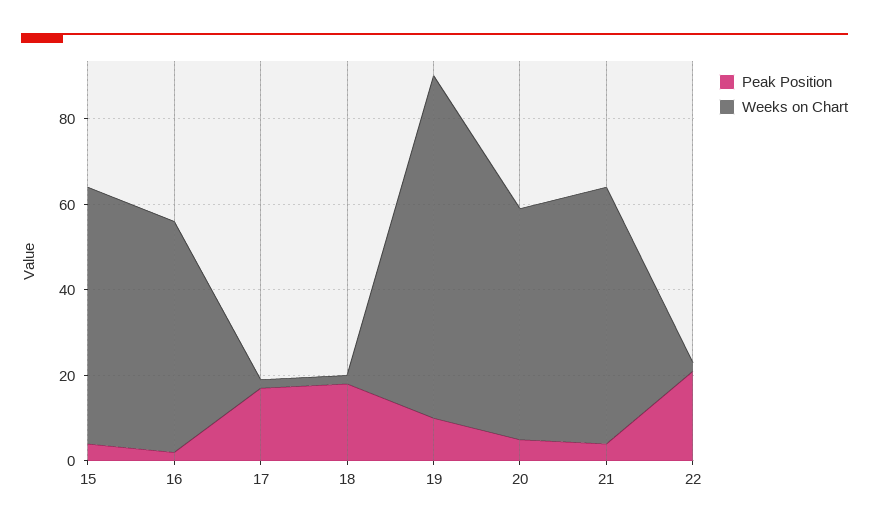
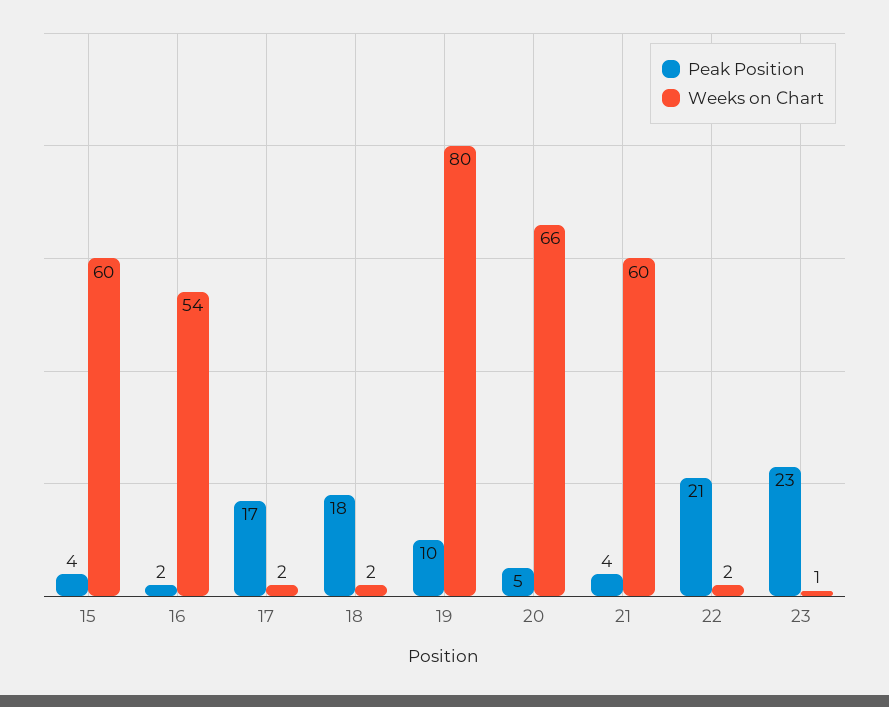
Weeks on Chart, 20: 55 -> 66
Peak Position, 23: none -> 23
Weeks on Chart, 23: none -> 1

